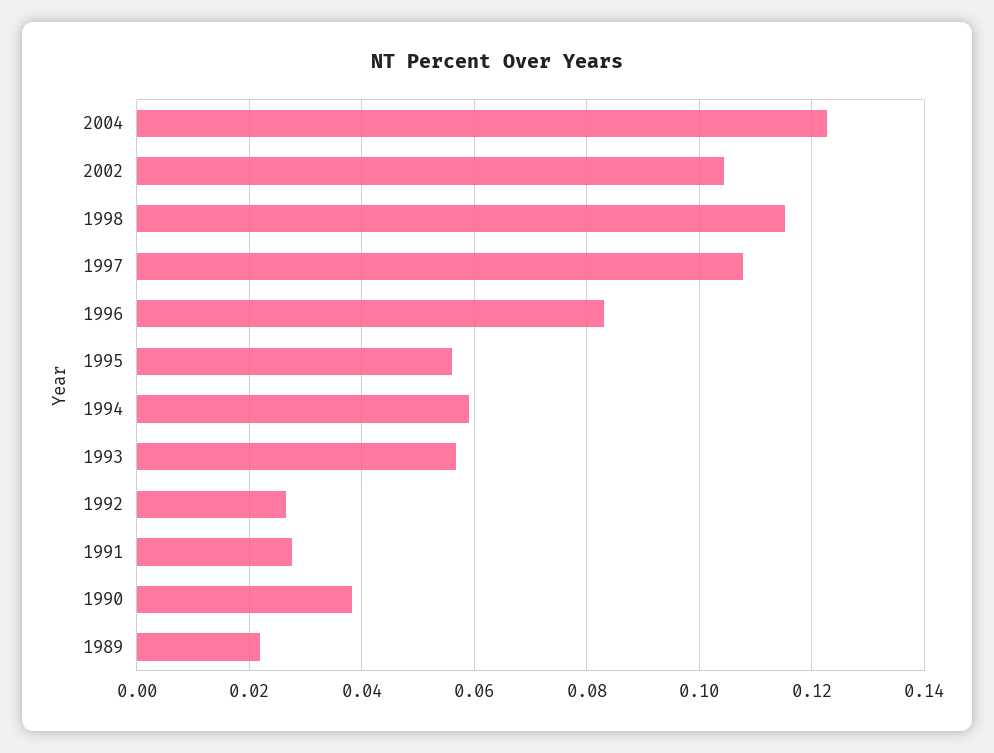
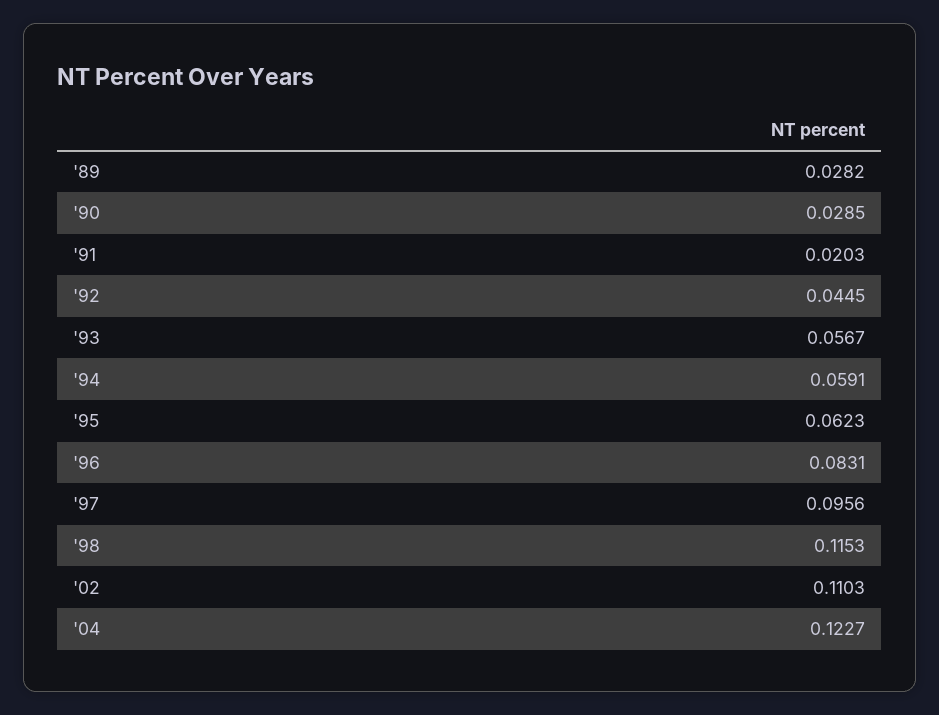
2002: 0.104 -> 0.1103
1997: 0.108 -> 0.0956
1995: 0.056 -> 0.0623
1992: 0.026 -> 0.0445
1991: 0.028 -> 0.0203
1990: 0.038 -> 0.0285
1989: 0.022 -> 0.0282

